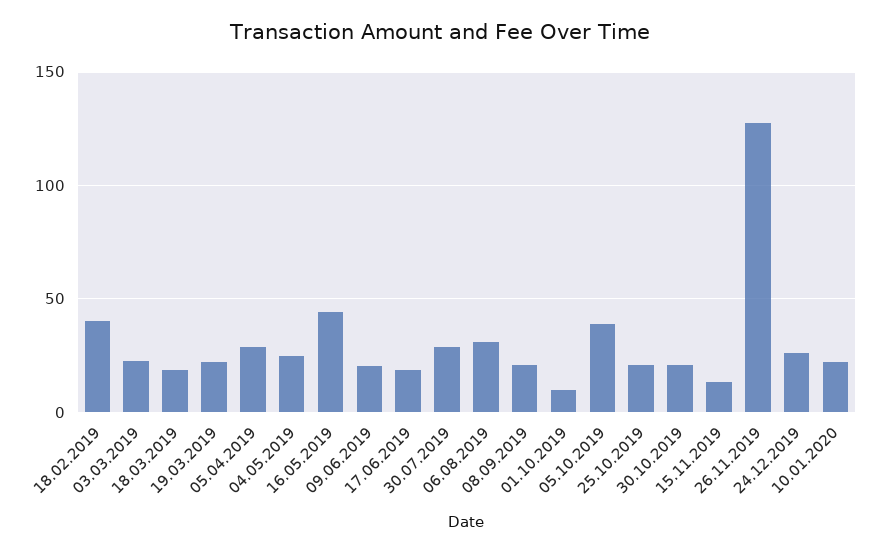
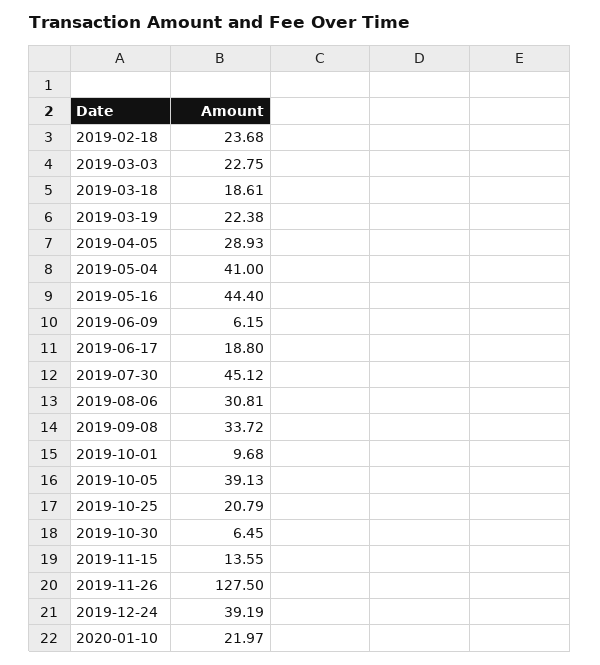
18.02.2019: 40 -> 23.68
04.05.2019: 25 -> 41
09.06.2019: 20 -> 6.15
30.07.2019: 30 -> 45.12
08.09.2019: 20 -> 33.72
30.10.2019: 20 -> 6.45
24.12.2019: 25 -> 39.19

